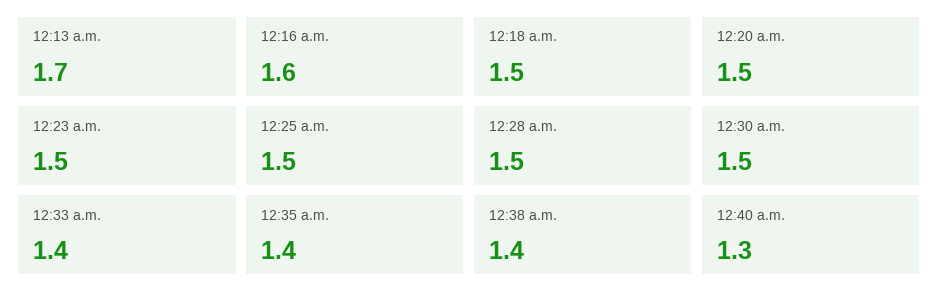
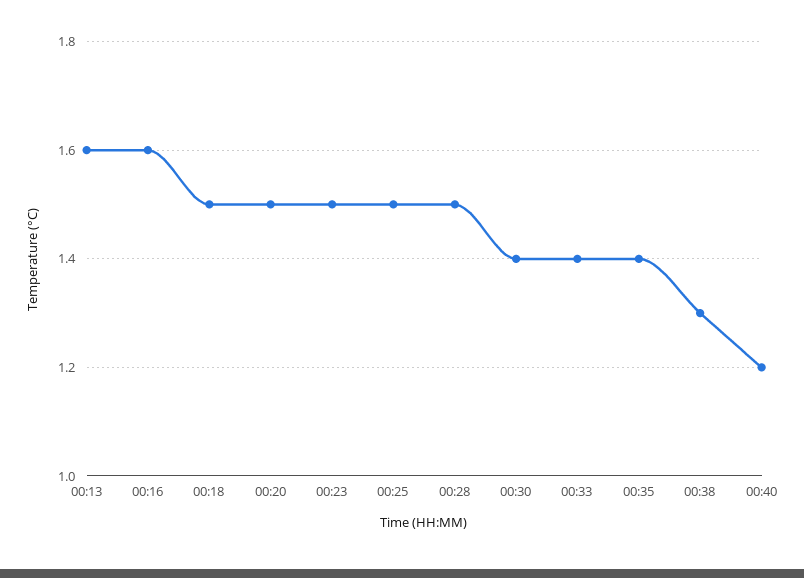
12:13 a.m.: 1.7 -> 1.6
12:30 a.m.: 1.5 -> 1.4
12:38 a.m.: 1.4 -> 1.3
12:40 a.m.: 1.3 -> 1.2

